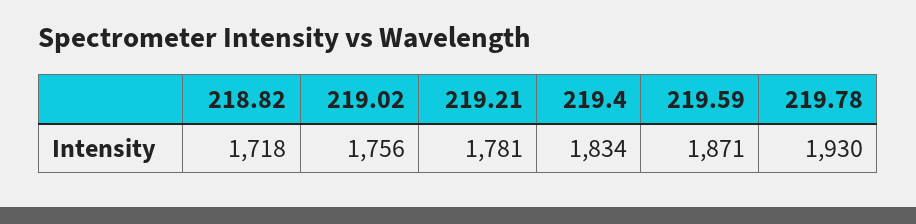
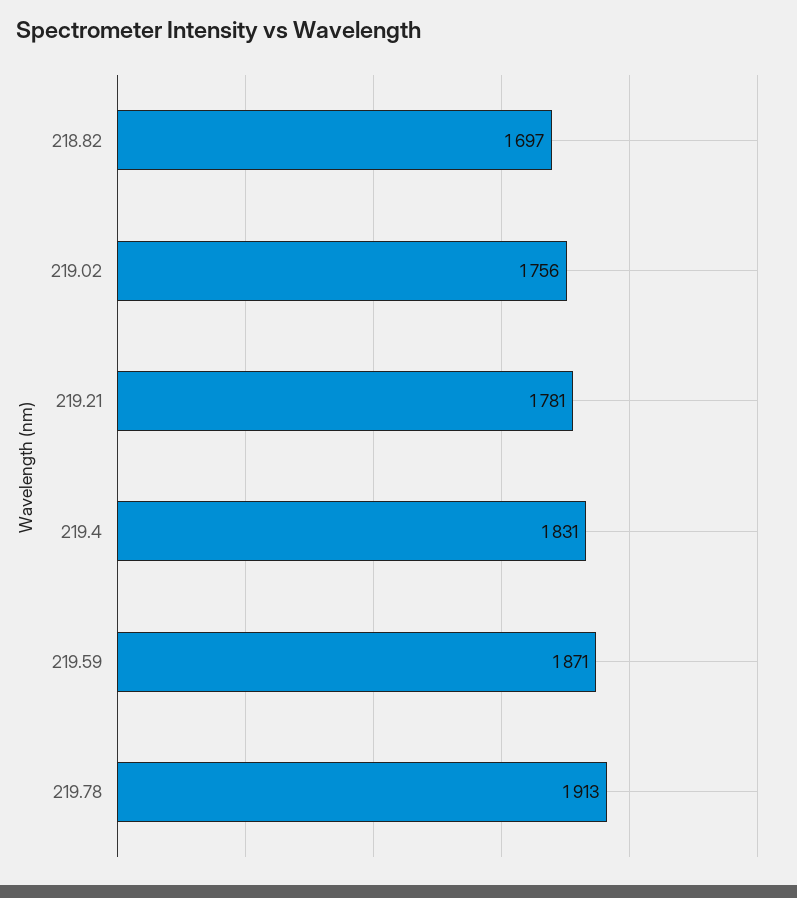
218.82: 1718 -> 1697
219.4: 1834 -> 1831
219.78: 1930 -> 1913

